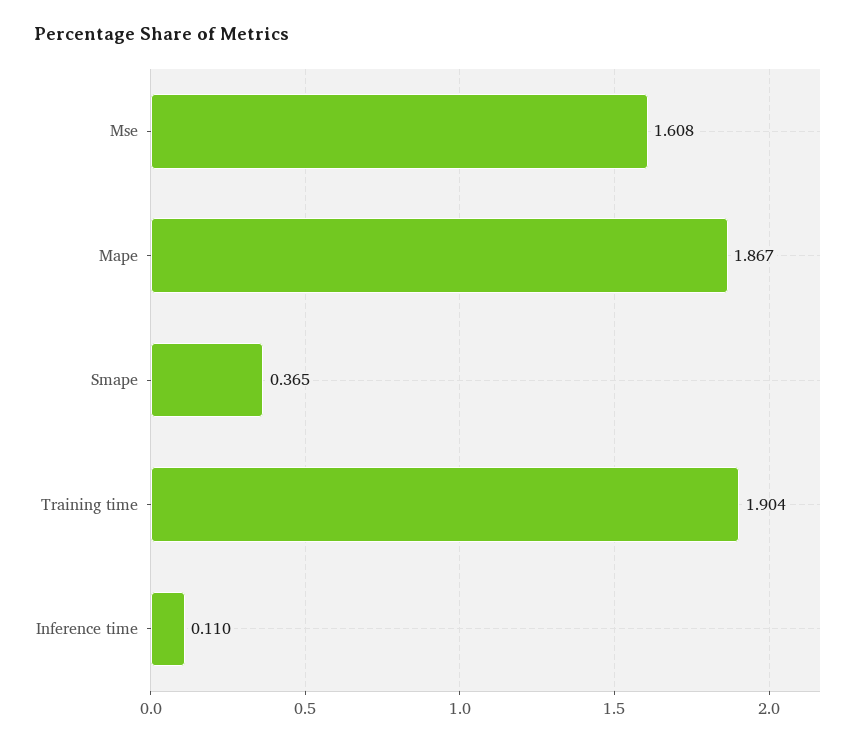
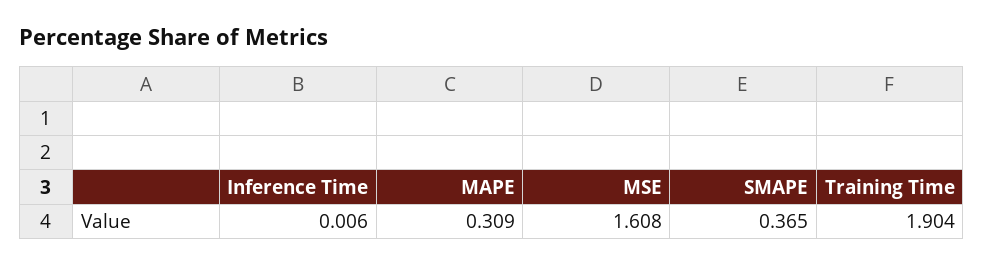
Mape: 1.867 -> 0.309
Inference time: 0.11 -> 0.006

